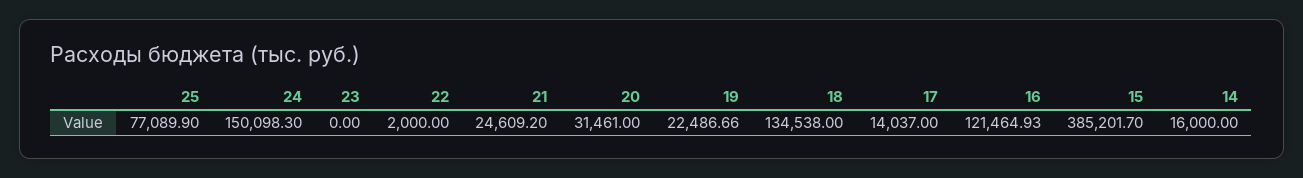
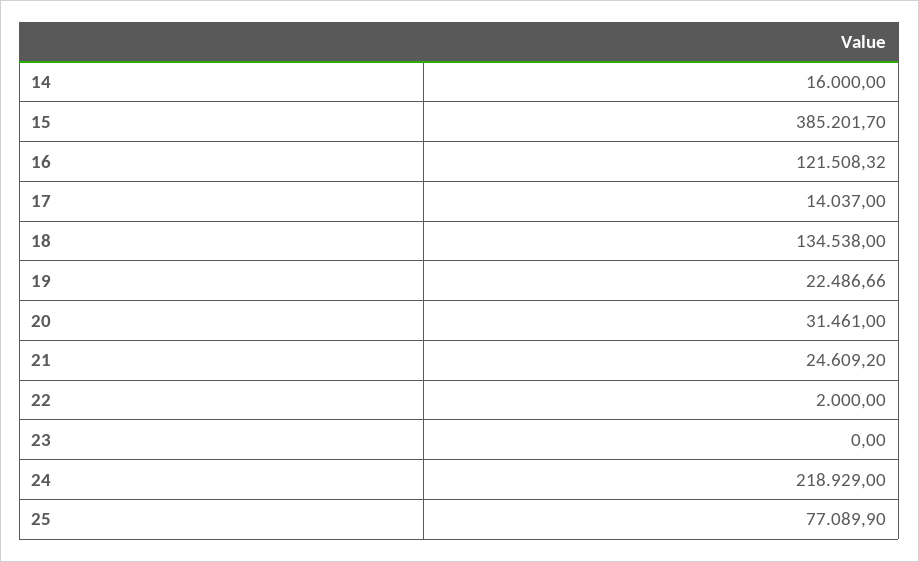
24: 150098.3 -> 218929
16: 121464.93 -> 121508.32

